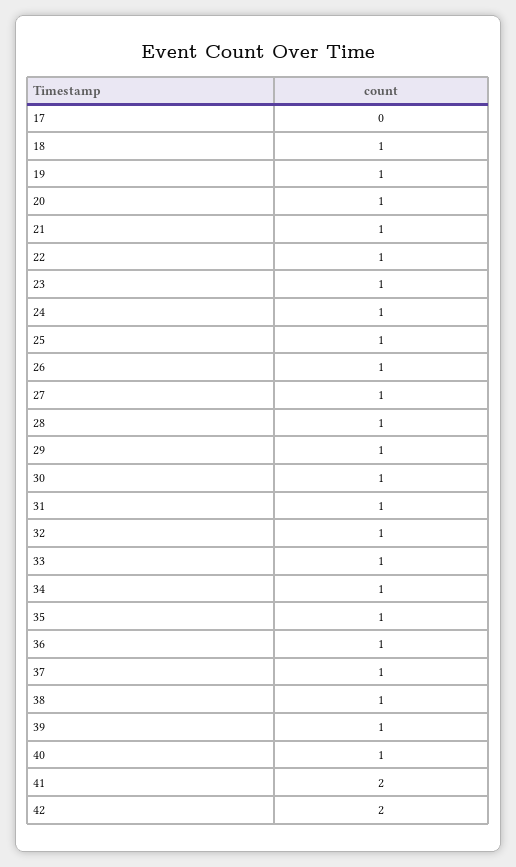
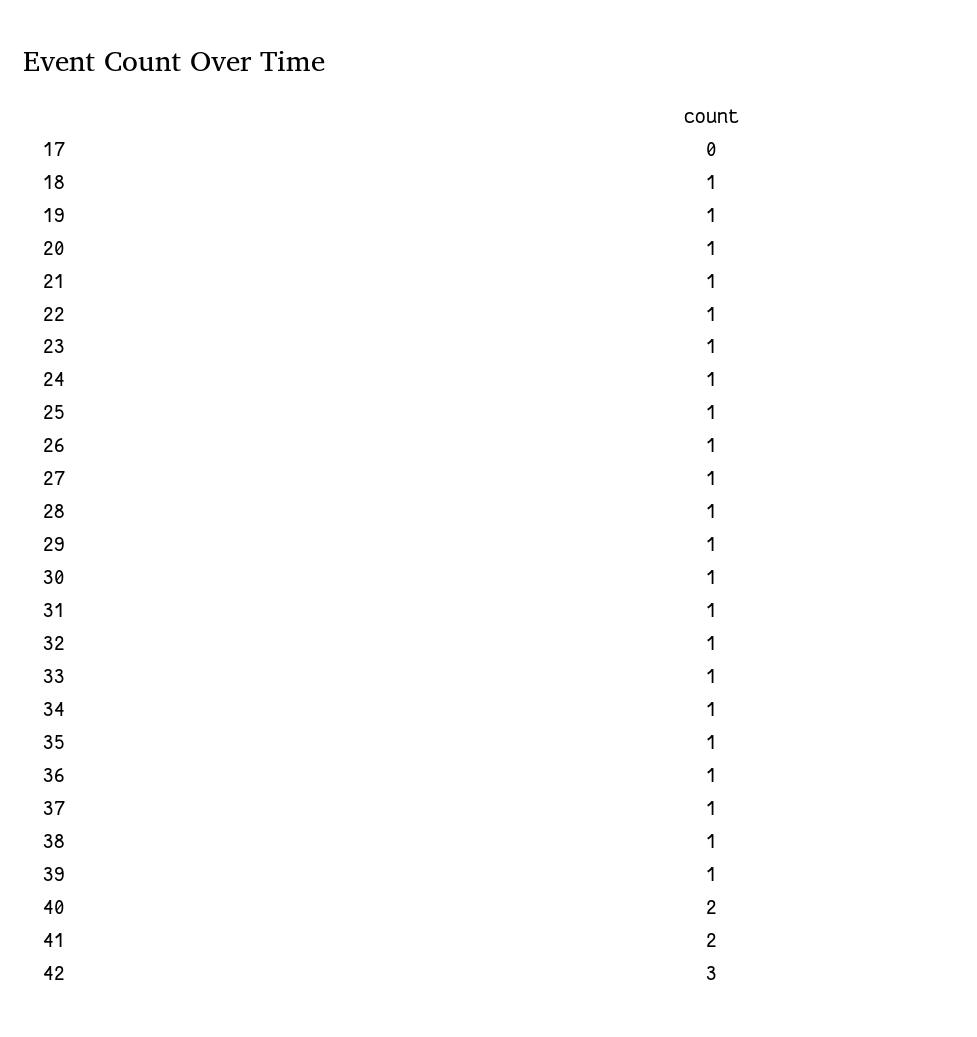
40: 1 -> 2
42: 2 -> 3

